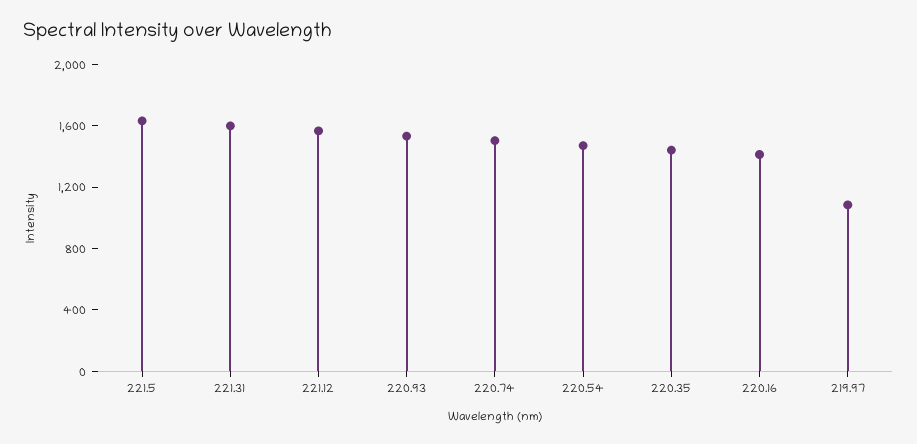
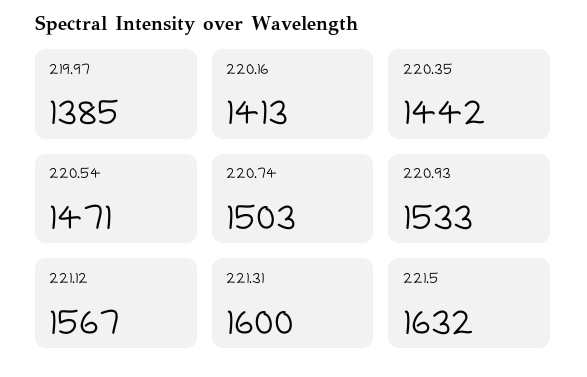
219.97: 1100 -> 1385

